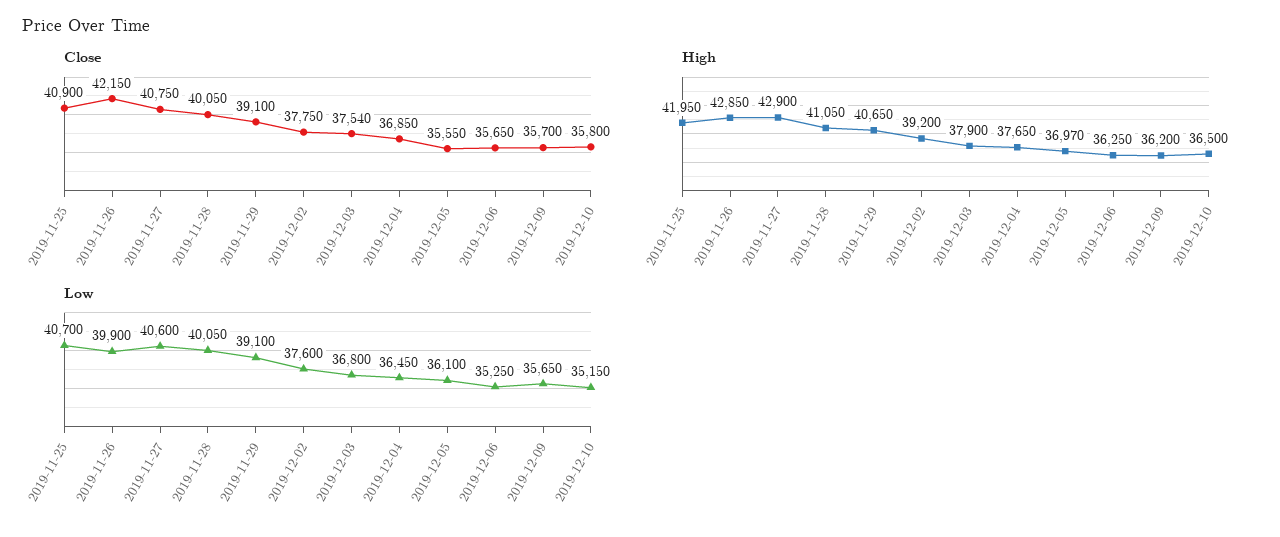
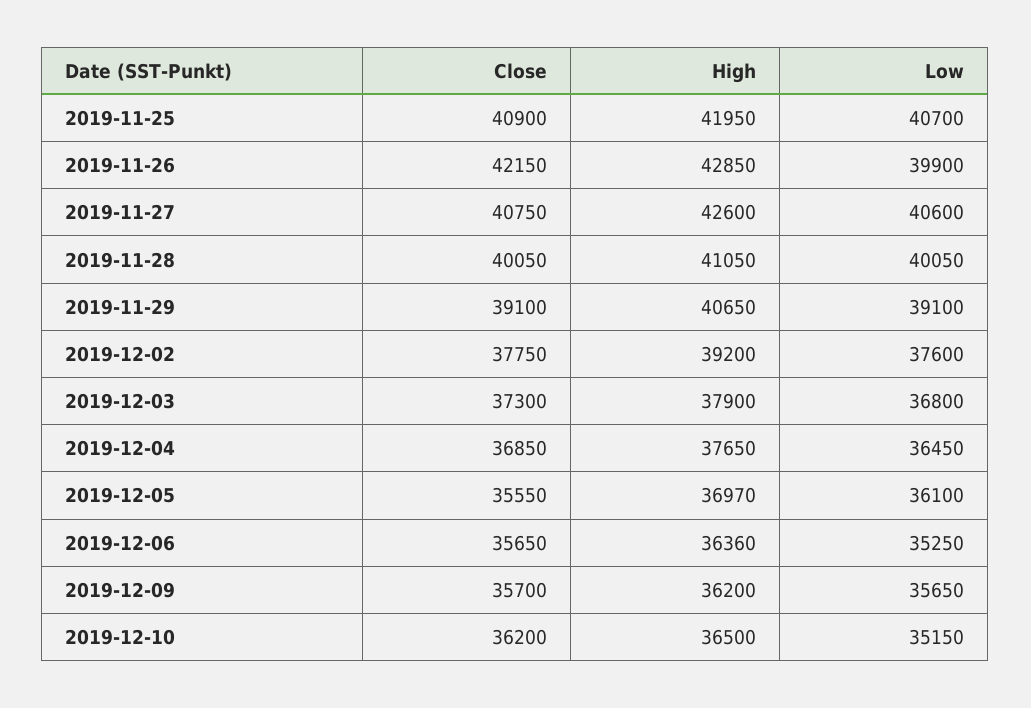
Close, 2019-12-03: 37540 -> 37300
Close, 2019-12-10: 35800 -> 36200
High, 2019-11-27: 42900 -> 42600
High, 2019-12-06: 36250 -> 36360

